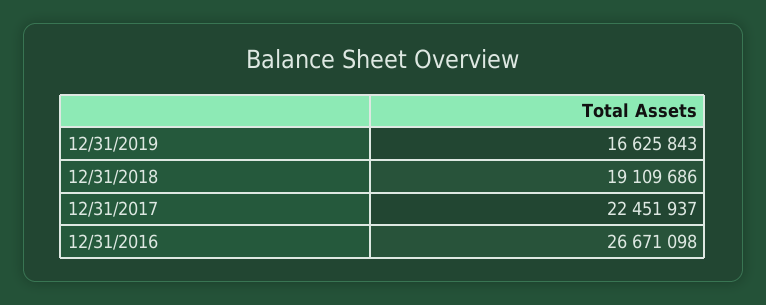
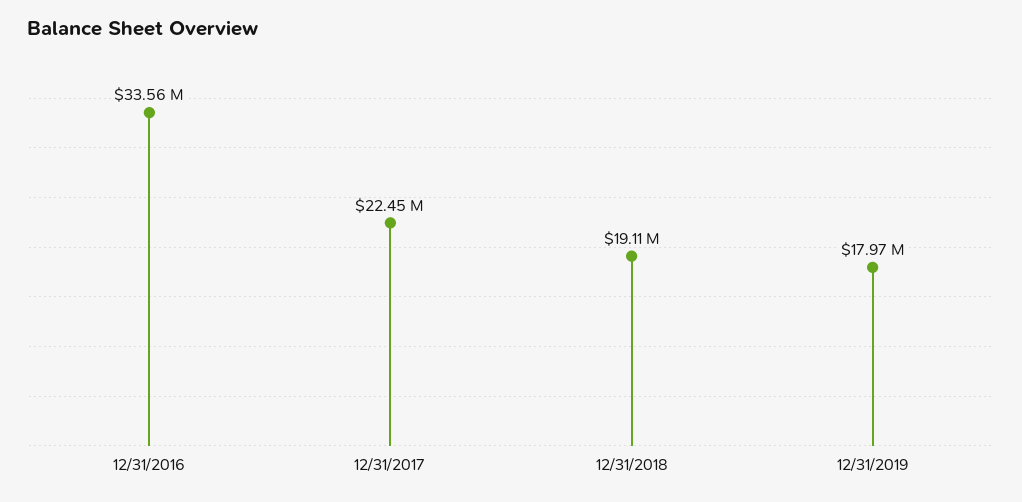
12/31/2019: 16625843 -> 17970000
12/31/2016: 26671098 -> 33560000

